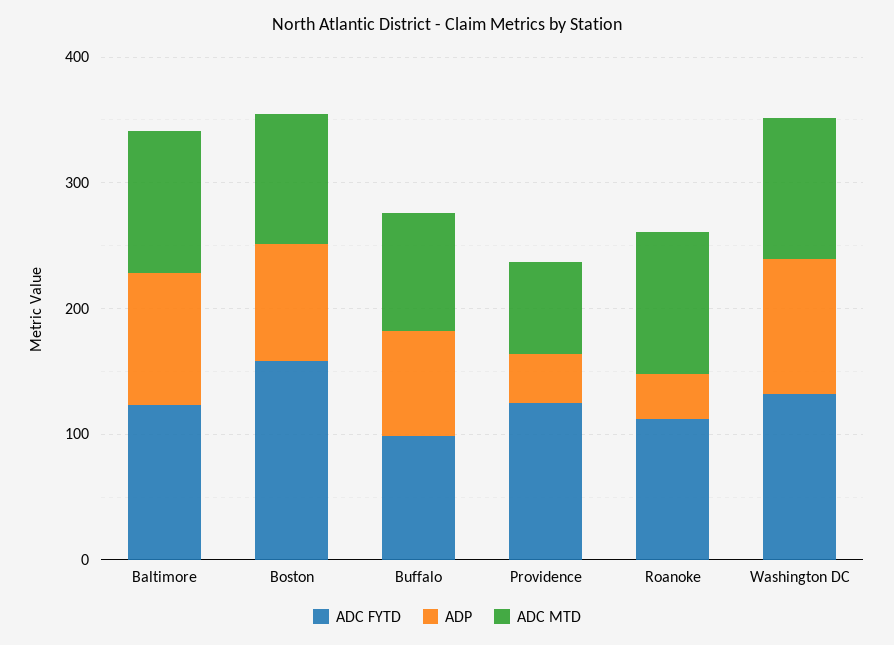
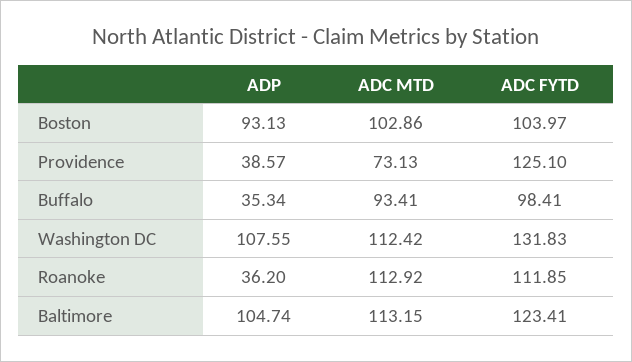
ADC FYTD, Boston: 160 -> 103.97
ADP, Buffalo: 80 -> 35.34

